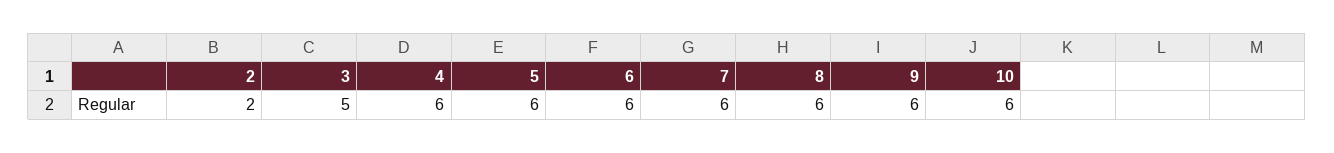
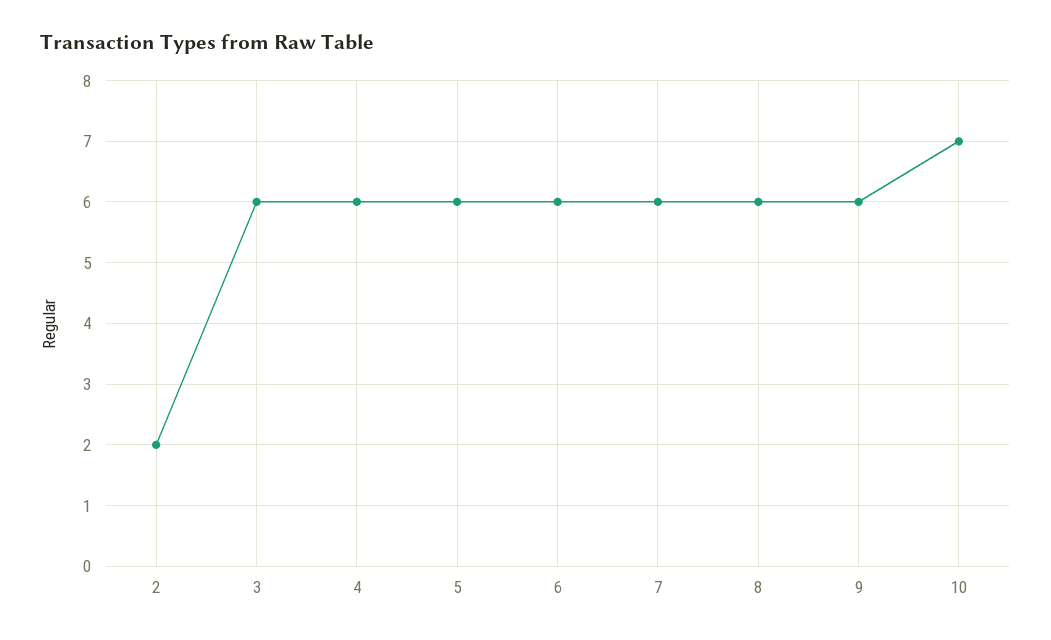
3: 5 -> 6
10: 6 -> 7

